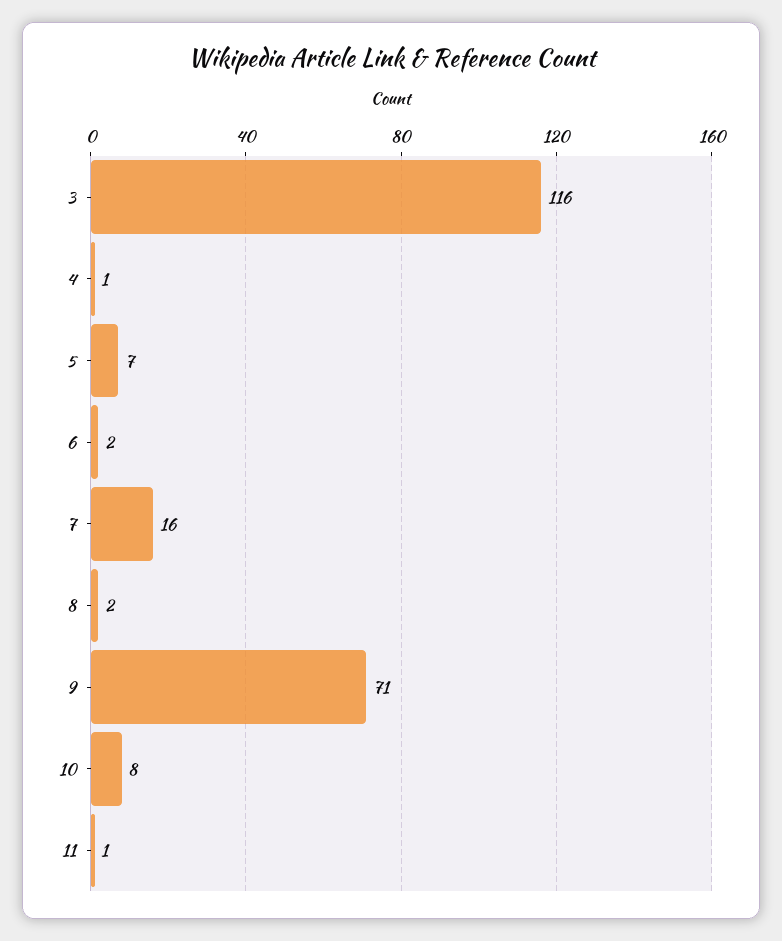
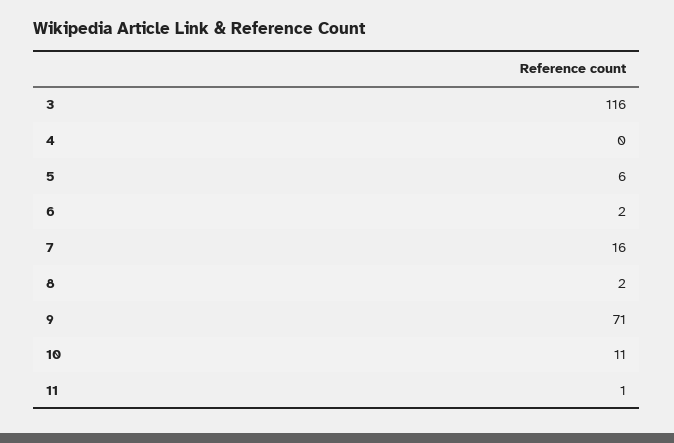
4: 1 -> 0
5: 7 -> 6
10: 8 -> 11

